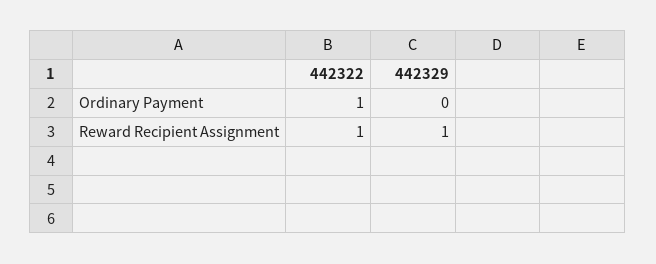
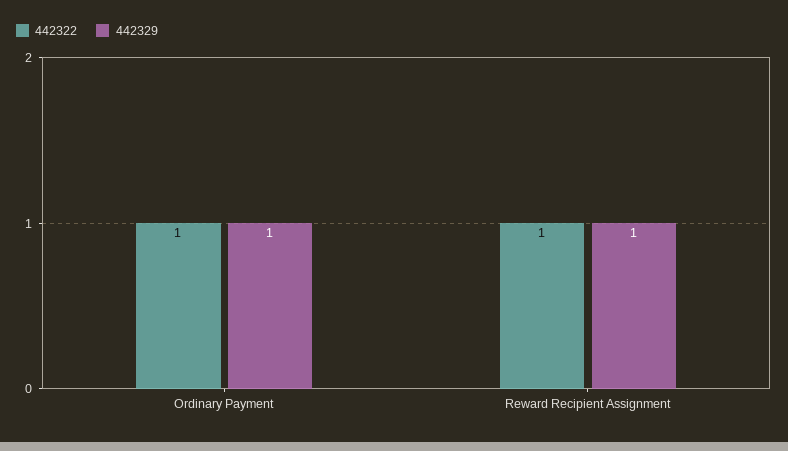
442329, Ordinary Payment: 0 -> 1

